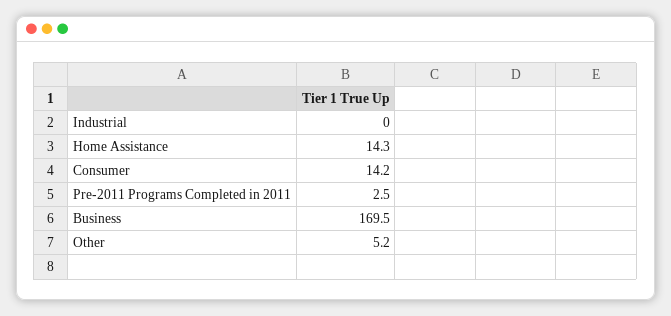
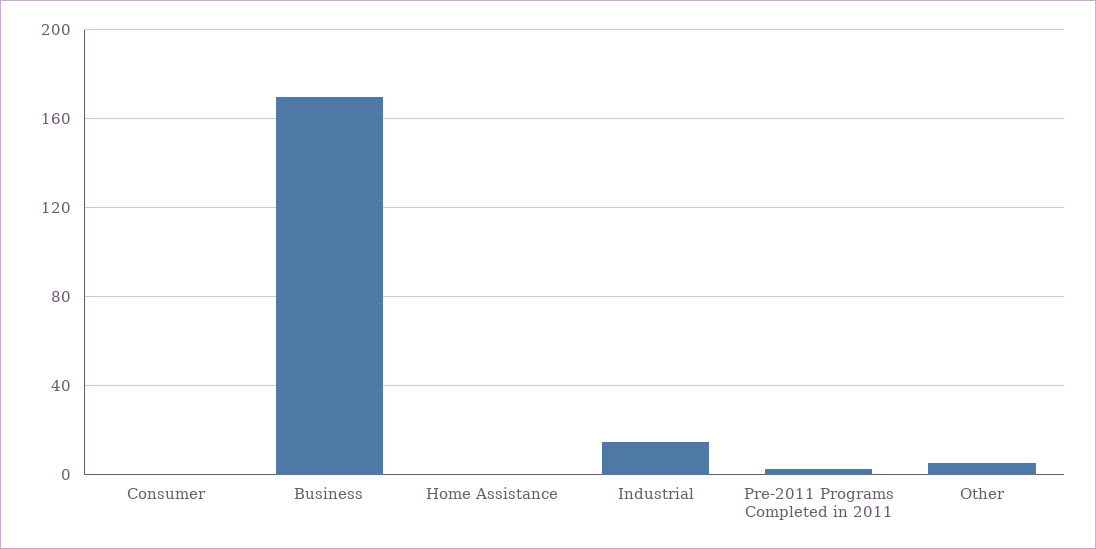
Industrial: 0 -> 15
Home Assistance: 14.3 -> 0
Consumer: 14.2 -> 0

